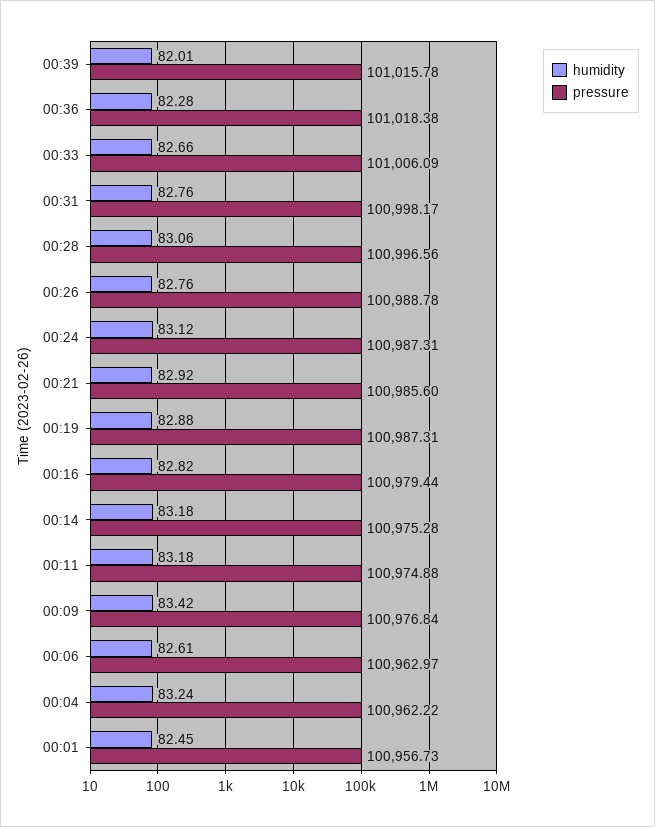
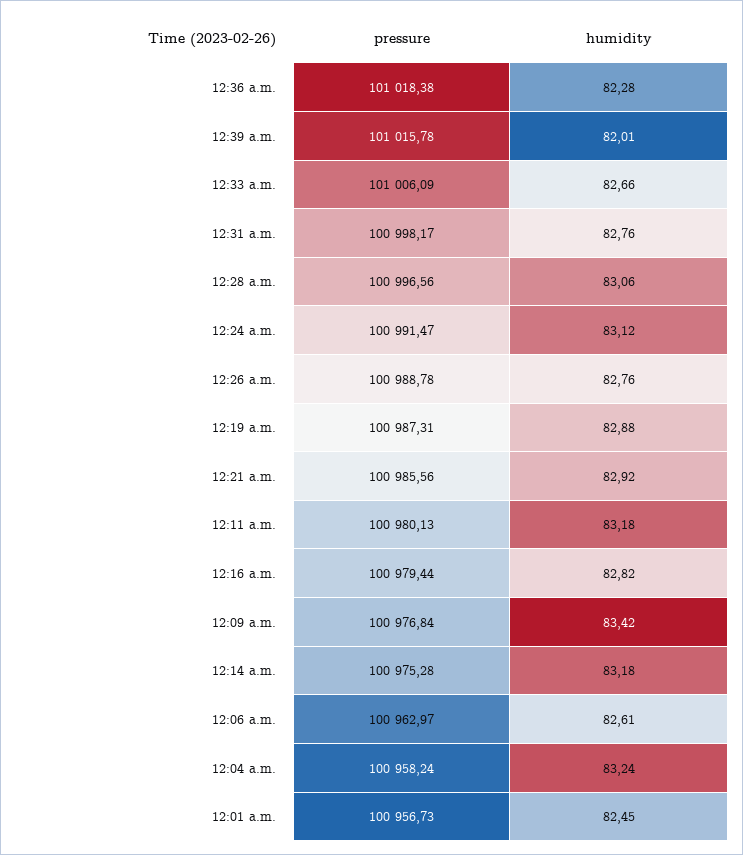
pressure, 00:24: 100987.31 -> 100991.47
pressure, 00:21: 100985.6 -> 100985.56
pressure, 00:11: 100974.88 -> 100980.13
pressure, 00:04: 100962.22 -> 100958.24

